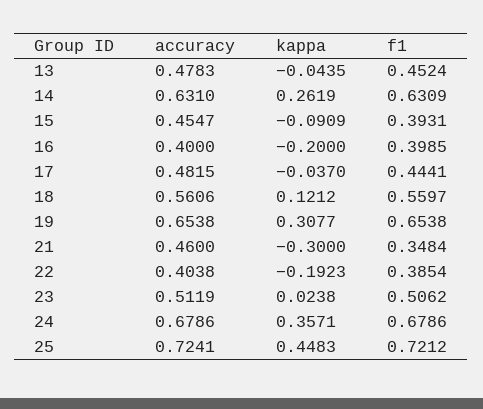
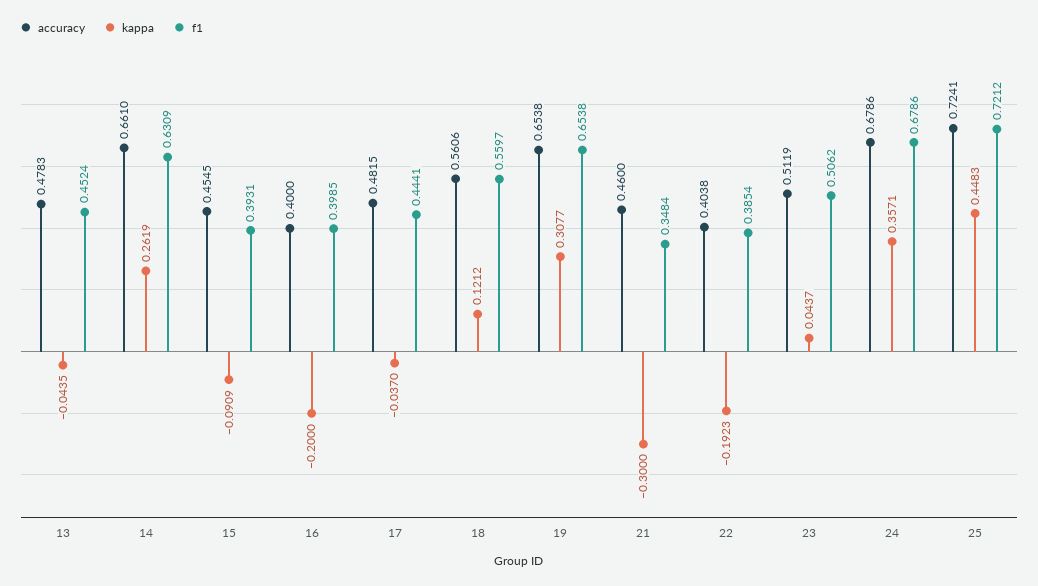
accuracy, 14: 0.631 -> 0.661
accuracy, 15: 0.4547 -> 0.4545
kappa, 23: 0.0238 -> 0.0437

